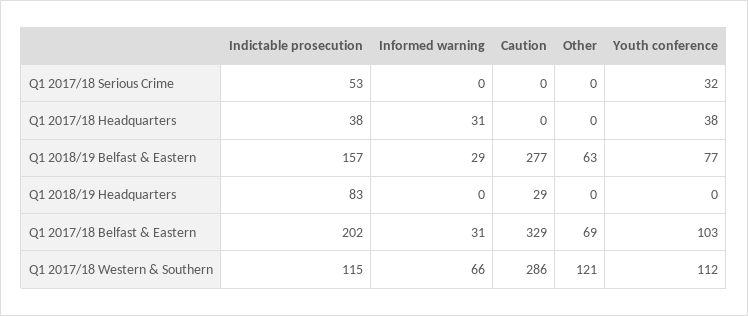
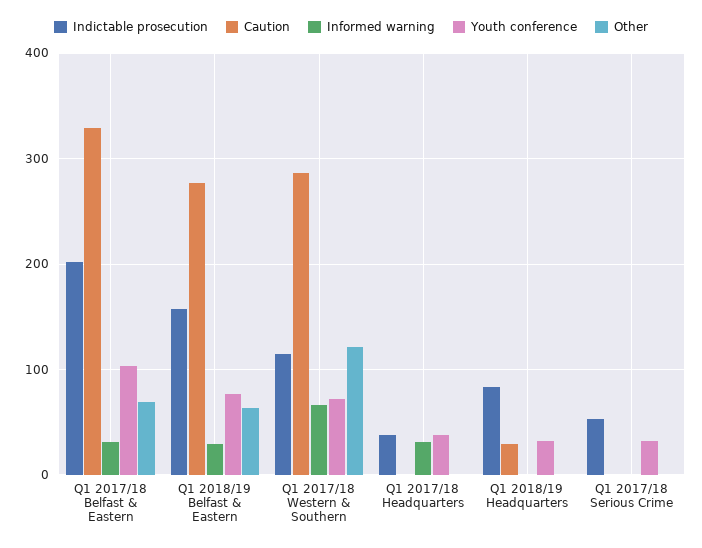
Youth conference, Q1 2018/19 Headquarters: 0 -> 30
Youth conference, Q1 2017/18 Western & Southern: 112 -> 70

